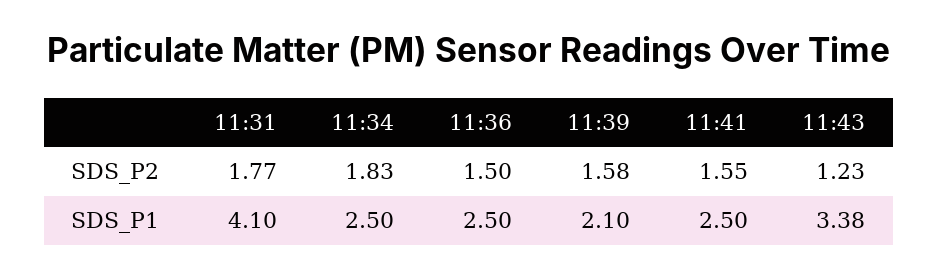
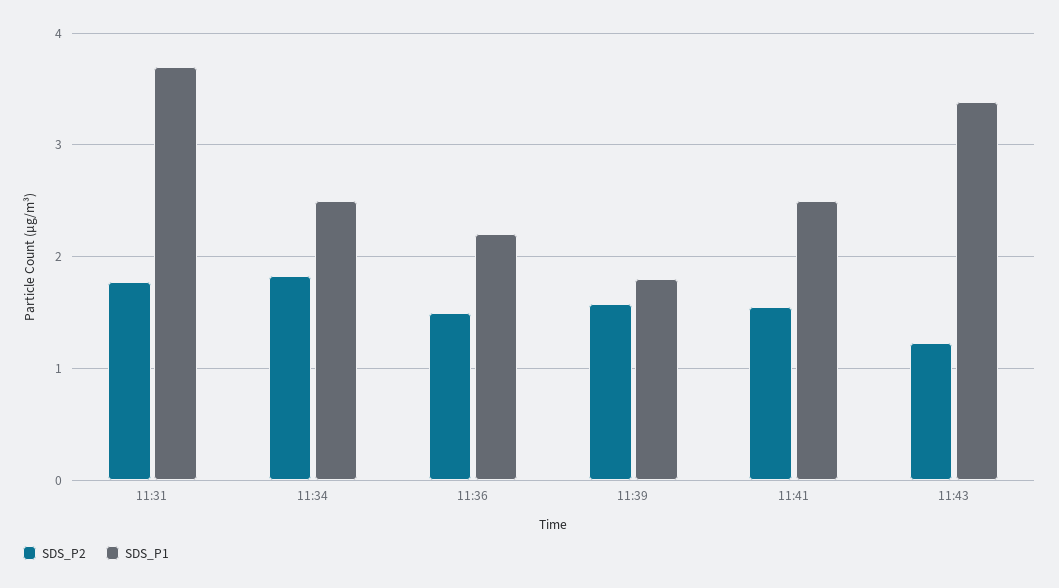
SDS_P1, 11:31: 4.1 -> 3.7
SDS_P1, 11:36: 2.5 -> 2.2
SDS_P1, 11:39: 2.1 -> 1.8

